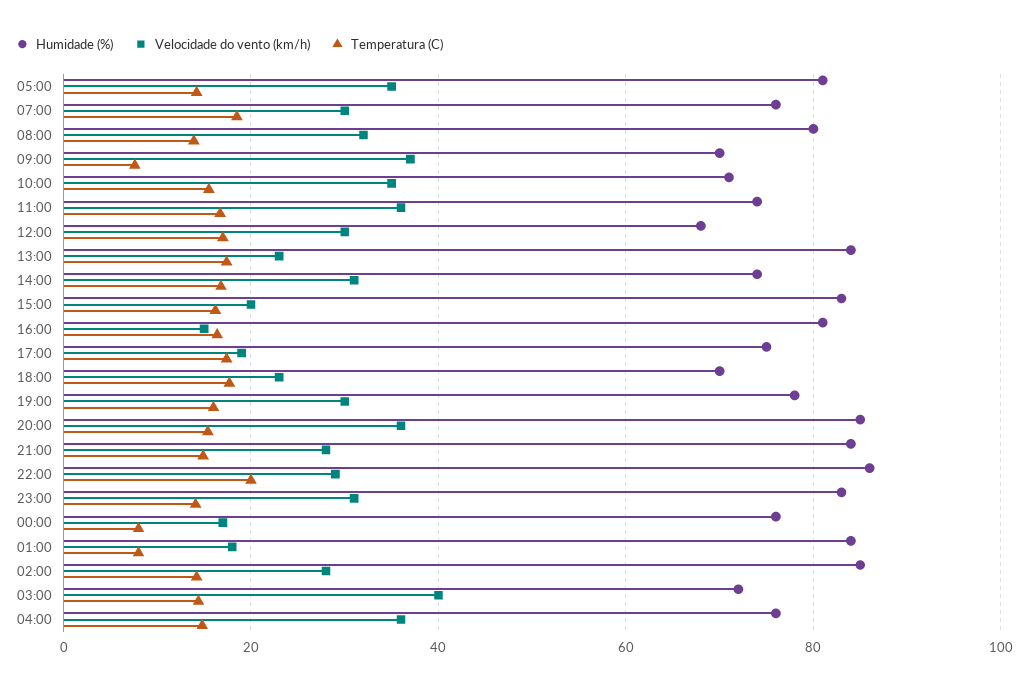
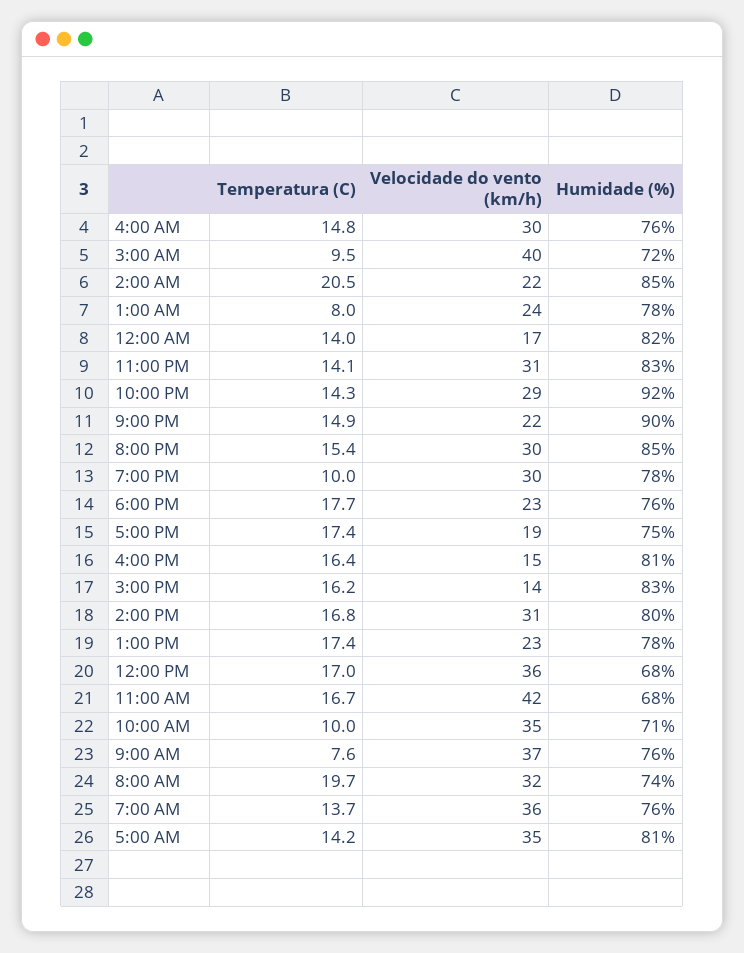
Velocidade do vento (km/h), 07:00: 30 -> 36
Temperatura (C), 07:00: 18 -> 13.7
Humidade (%), 08:00: 80 -> 74
Temperatura (C), 08:00: 14 -> 19.7
Humidade (%), 09:00: 70 -> 76
Temperatura (C), 10:00: 16 -> 10
Humidade (%), 11:00: 74 -> 68
Velocidade do vento (km/h), 11:00: 36 -> 42
Velocidade do vento (km/h), 12:00: 30 -> 36
Humidade (%), 13:00: 84 -> 78
Humidade (%), 14:00: 74 -> 80
Velocidade do vento (km/h), 15:00: 20 -> 14
Humidade (%), 18:00: 70 -> 76
Temperatura (C), 19:00: 16 -> 10
Velocidade do vento (km/h), 20:00: 36 -> 30
Humidade (%), 21:00: 84 -> 90
Velocidade do vento (km/h), 21:00: 28 -> 22
Humidade (%), 22:00: 86 -> 92
Temperatura (C), 22:00: 20 -> 14.3
Humidade (%), 00:00: 76 -> 82
Temperatura (C), 00:00: 8 -> 14
Humidade (%), 01:00: 84 -> 78
Velocidade do vento (km/h), 01:00: 18 -> 24
Velocidade do vento (km/h), 02:00: 28 -> 22
Temperatura (C), 02:00: 14 -> 20.5
Temperatura (C), 03:00: 14 -> 9.5
Velocidade do vento (km/h), 04:00: 36 -> 30

